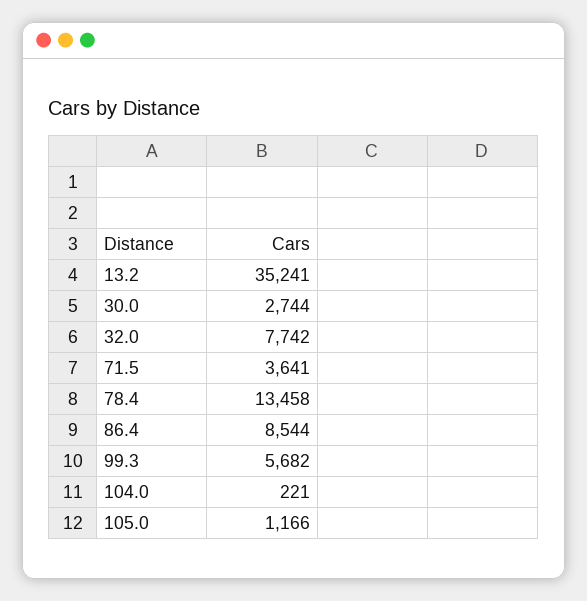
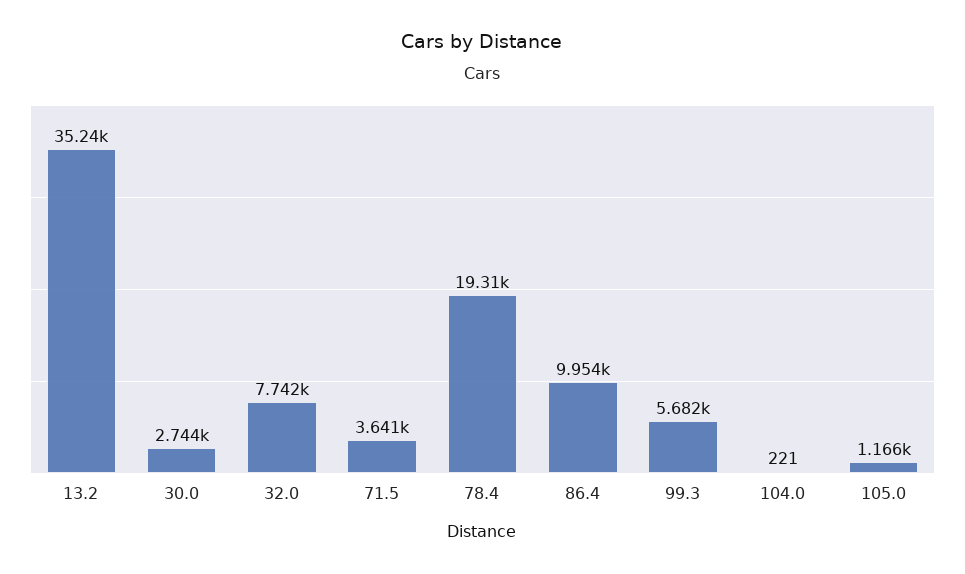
78.4: 13458 -> 19310
86.4: 8544 -> 9954

